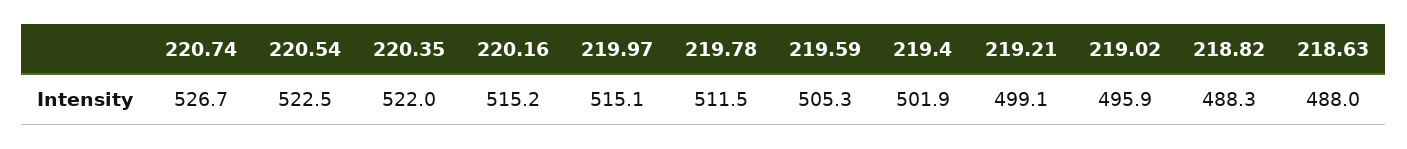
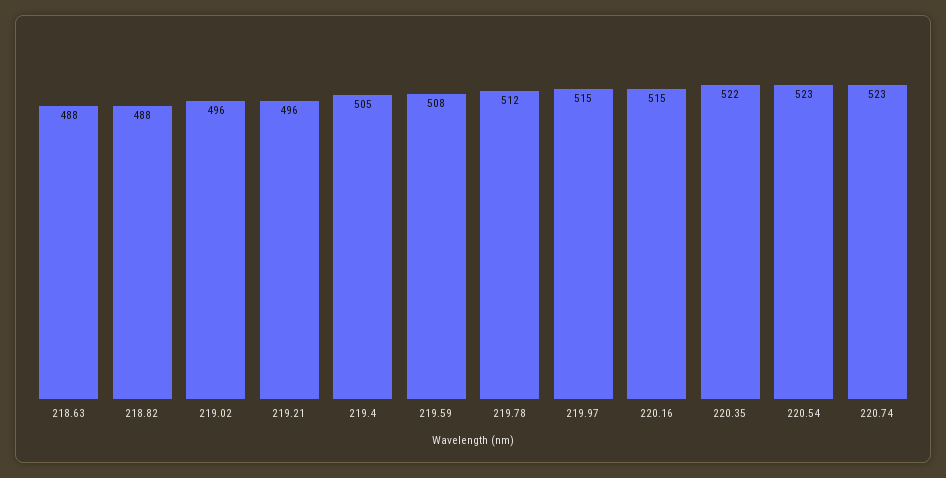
220.74: 526.7 -> 523
219.59: 505.3 -> 508
219.4: 501.9 -> 505
219.21: 499.1 -> 496

